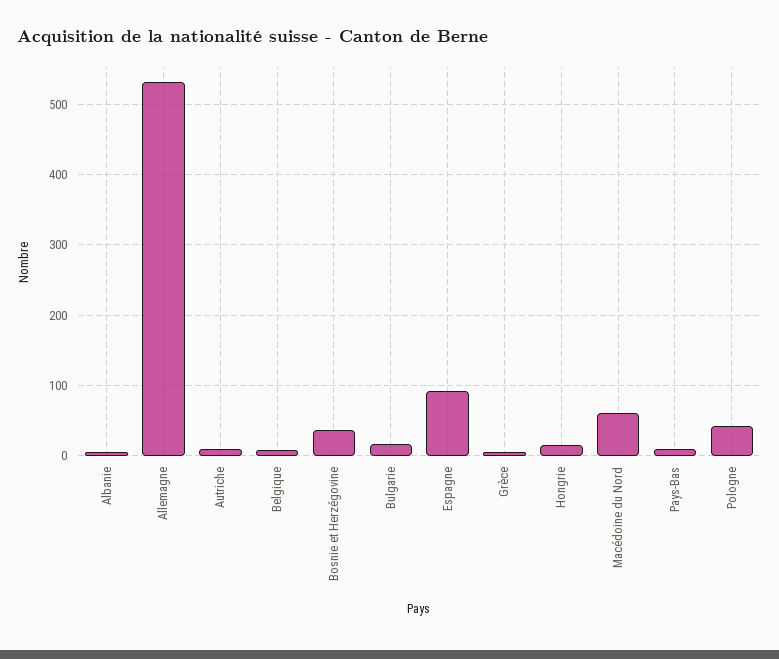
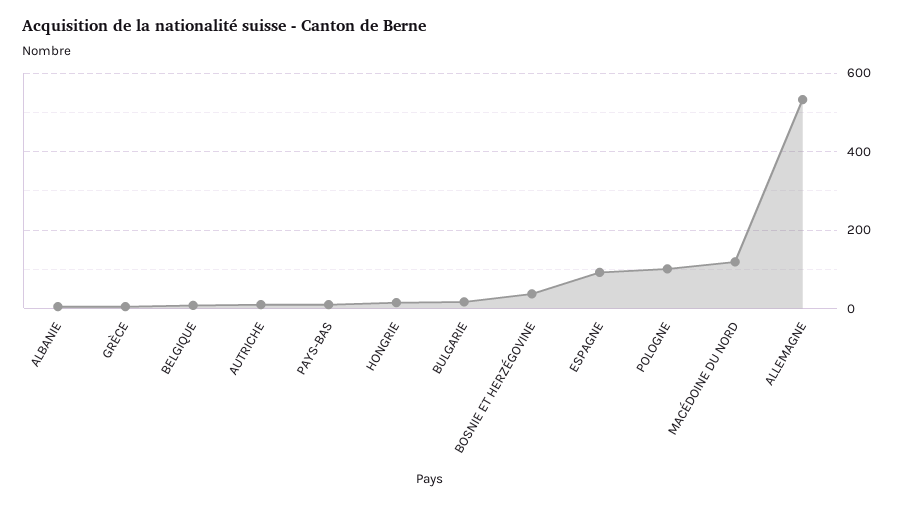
Macédoine du Nord: 60 -> 120
Pologne: 40 -> 100

